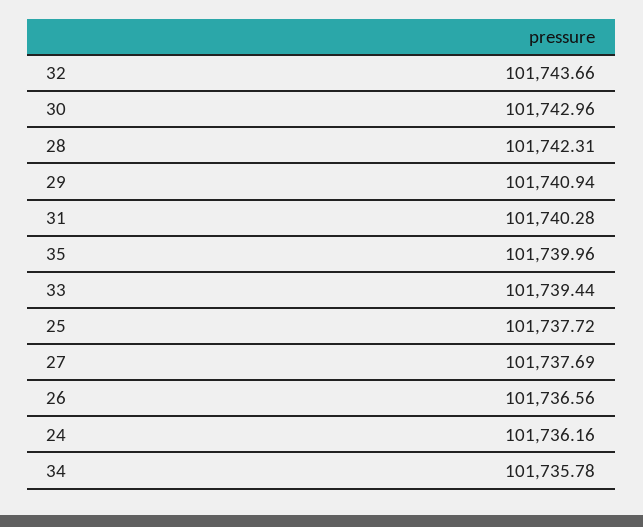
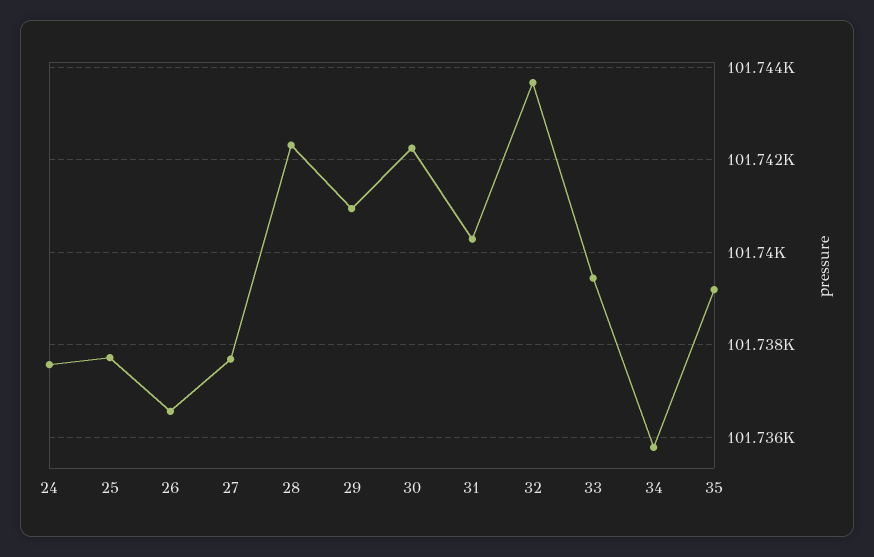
30: 101742.96 -> 101742.2
35: 101739.96 -> 101739.2
24: 101736.16 -> 101737.6

